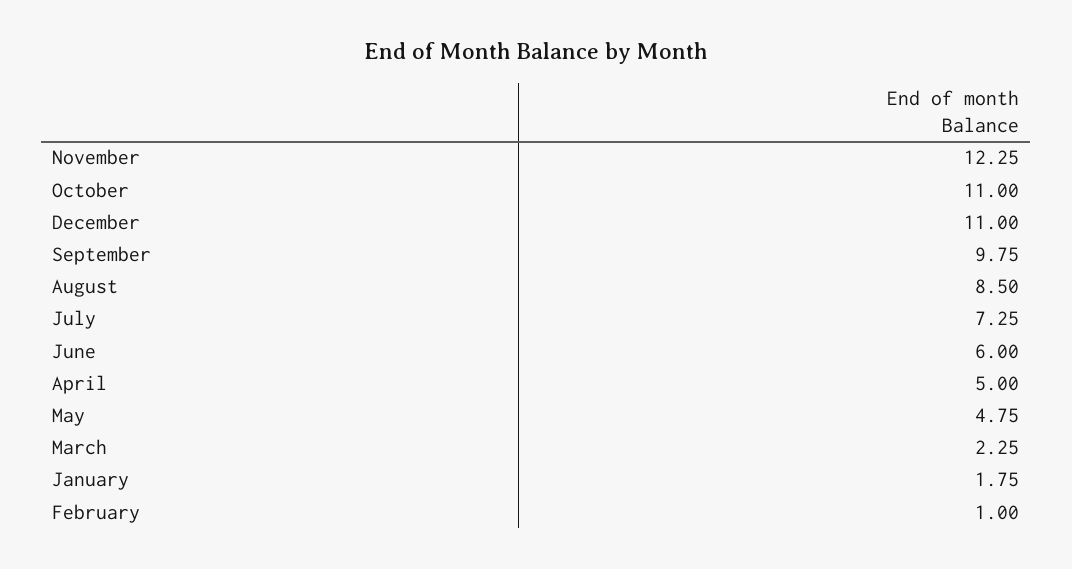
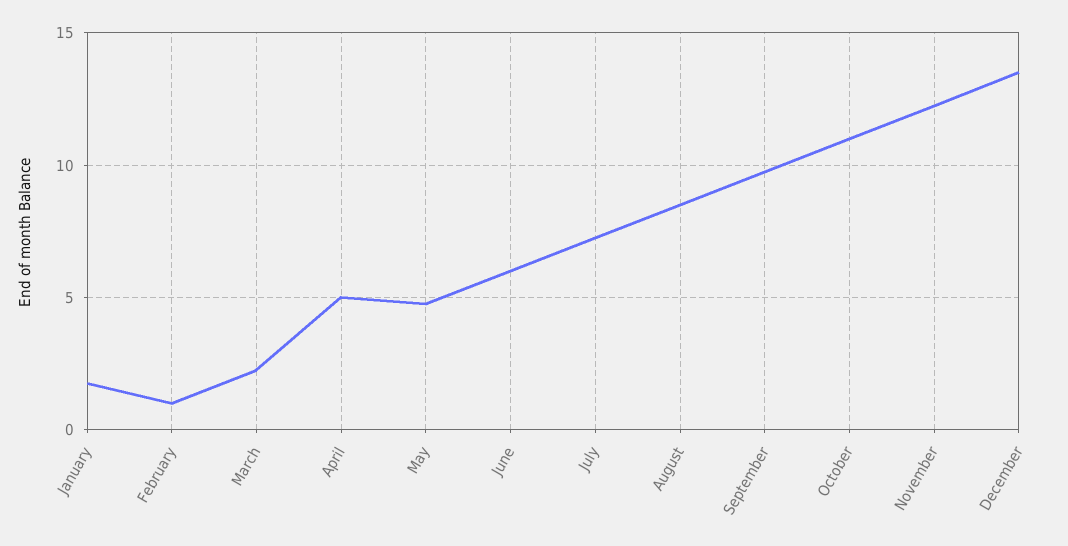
December: 11 -> 13.5

